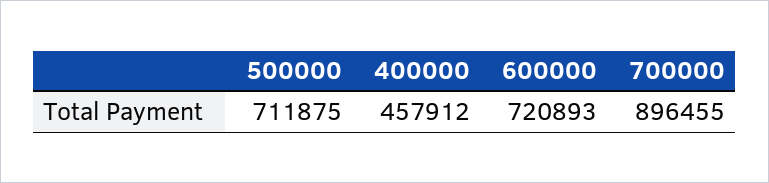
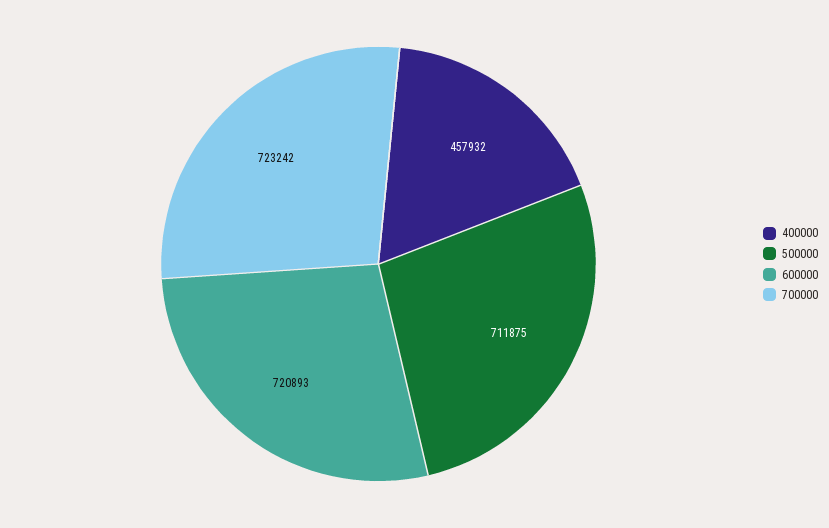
400000: 457912 -> 457932
700000: 896455 -> 723242

